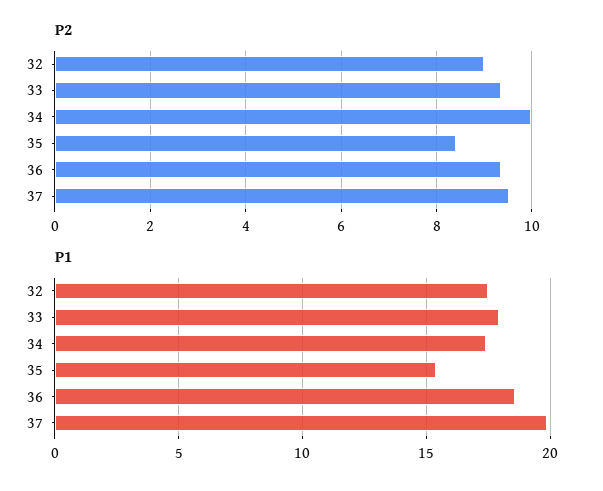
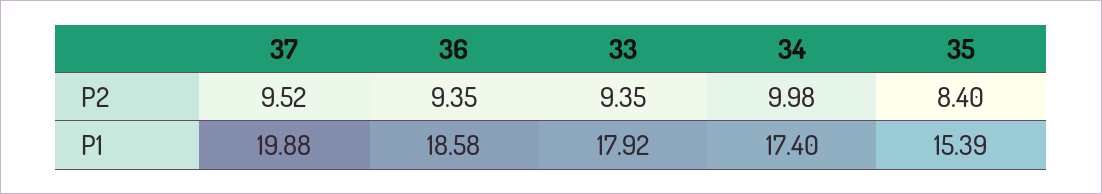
P2, 32: 9 -> none
P1, 32: 17.5 -> none

